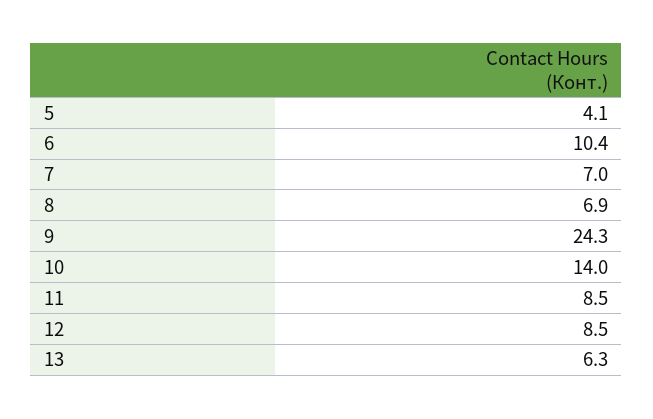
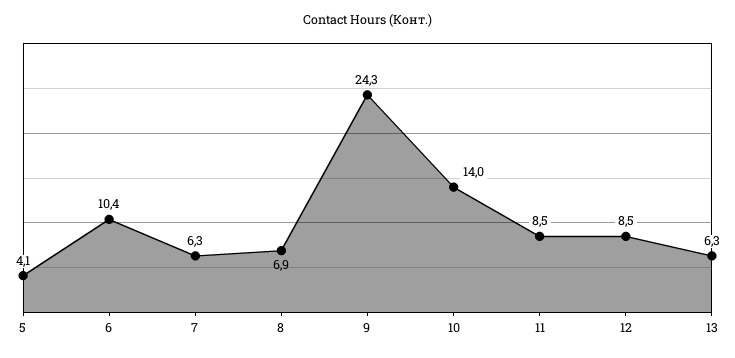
7: 7 -> 6.3

